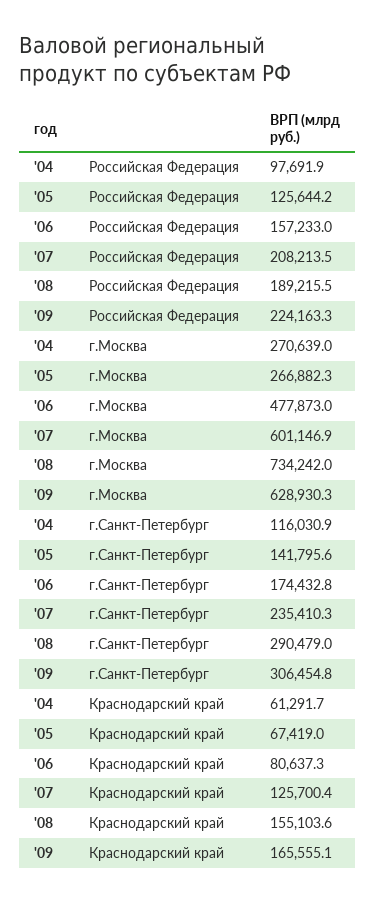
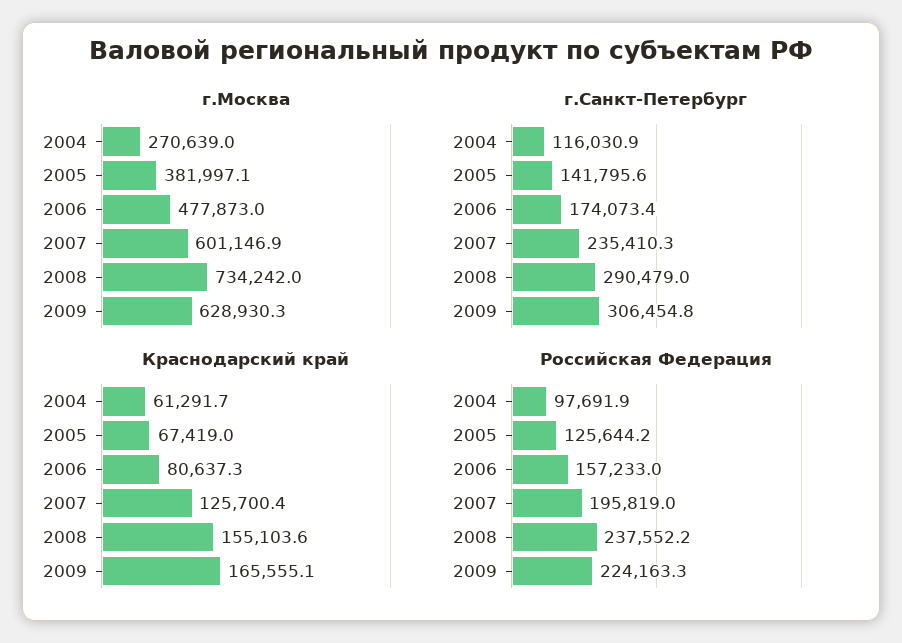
Российская Федерация, '07: 208213.5 -> 195819
Российская Федерация, '08: 189215.5 -> 237552.2
г.Москва, '05: 266882.3 -> 381997.1
г.Санкт-Петербург, '06: 174432.8 -> 174073.4

